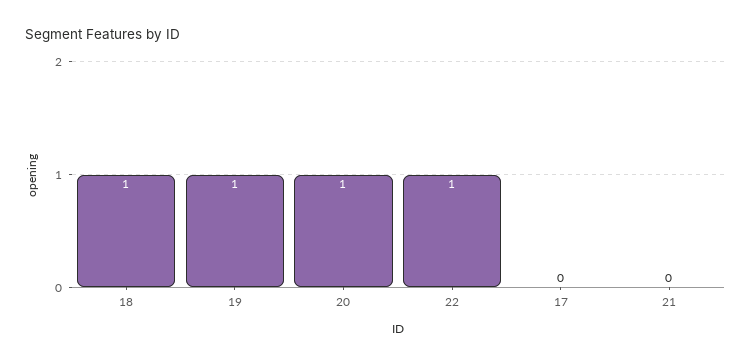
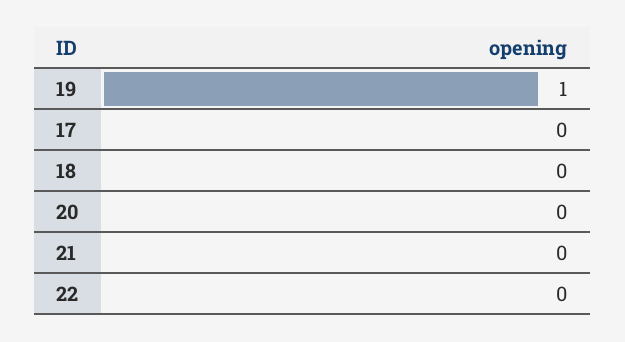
18: 1 -> 0
20: 1 -> 0
22: 1 -> 0

